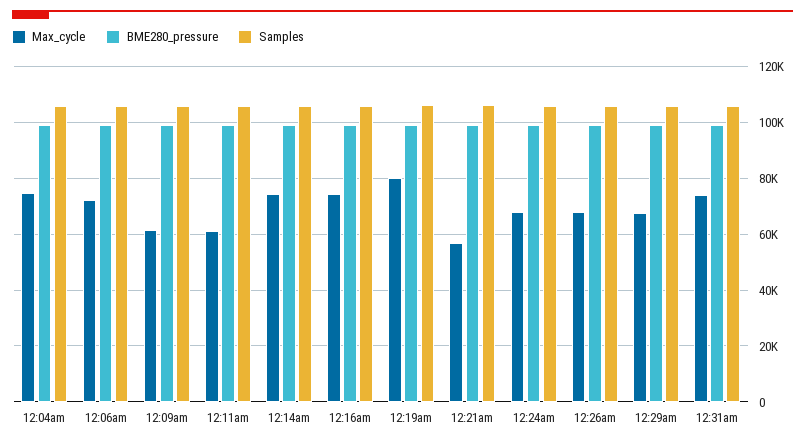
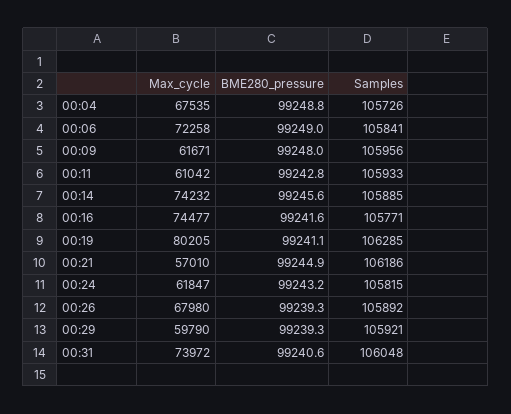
Max_cycle, 12:04am: 75000 -> 67535
Max_cycle, 12:24am: 67500 -> 61847
Max_cycle, 12:29am: 67500 -> 59790

